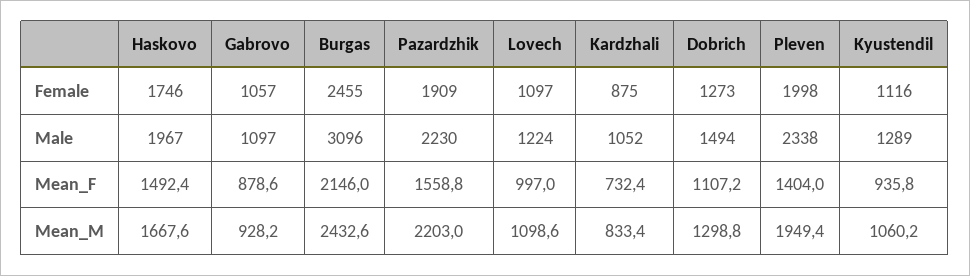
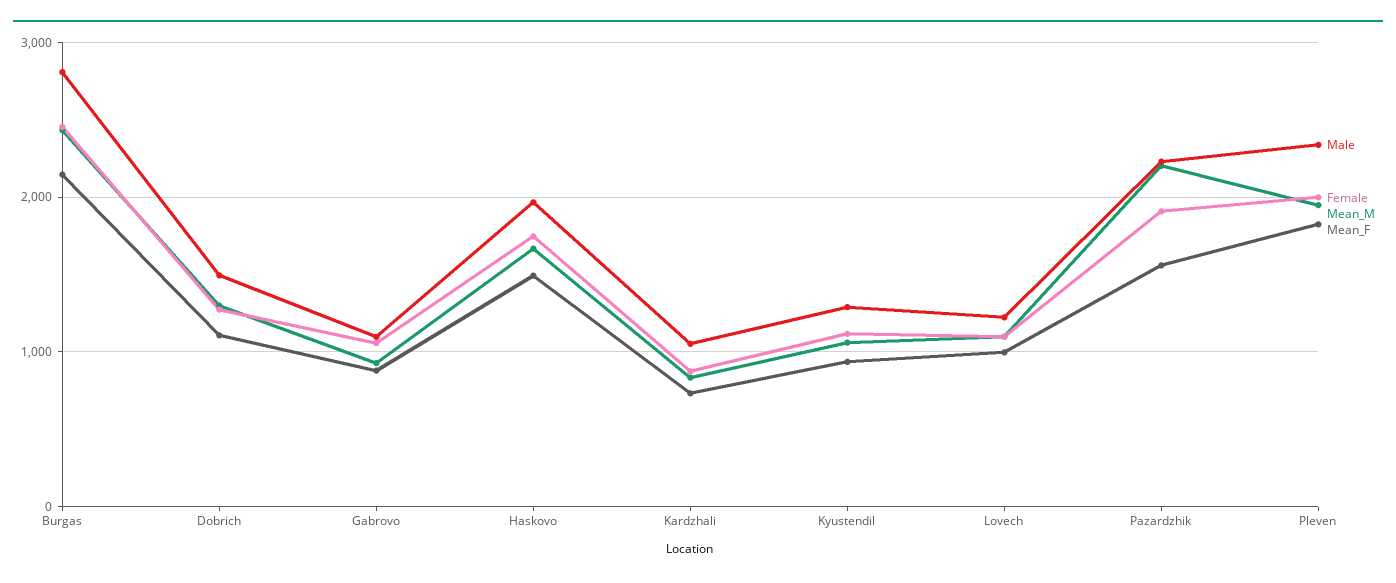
Male, Burgas: 3096 -> 2800
Mean_F, Pleven: 1404 -> 1800

